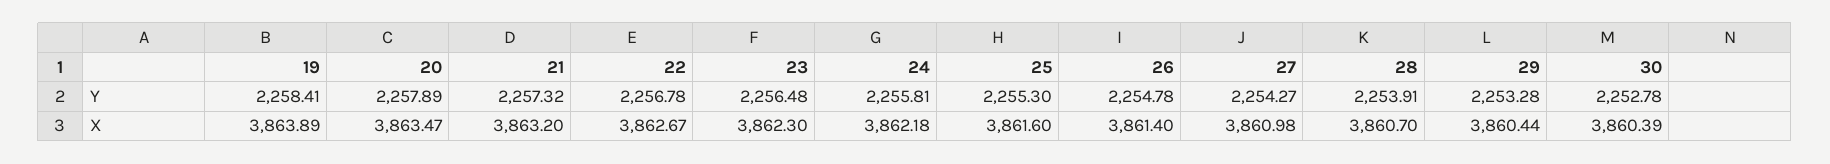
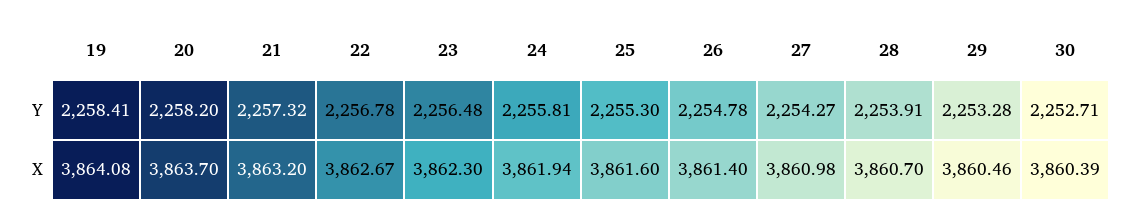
20, Y: 2257.89 -> 2258.2
30, Y: 2252.78 -> 2252.71
19, X: 3863.89 -> 3864.08
20, X: 3863.47 -> 3863.7
24, X: 3862.18 -> 3861.94
29, X: 3860.44 -> 3860.46

